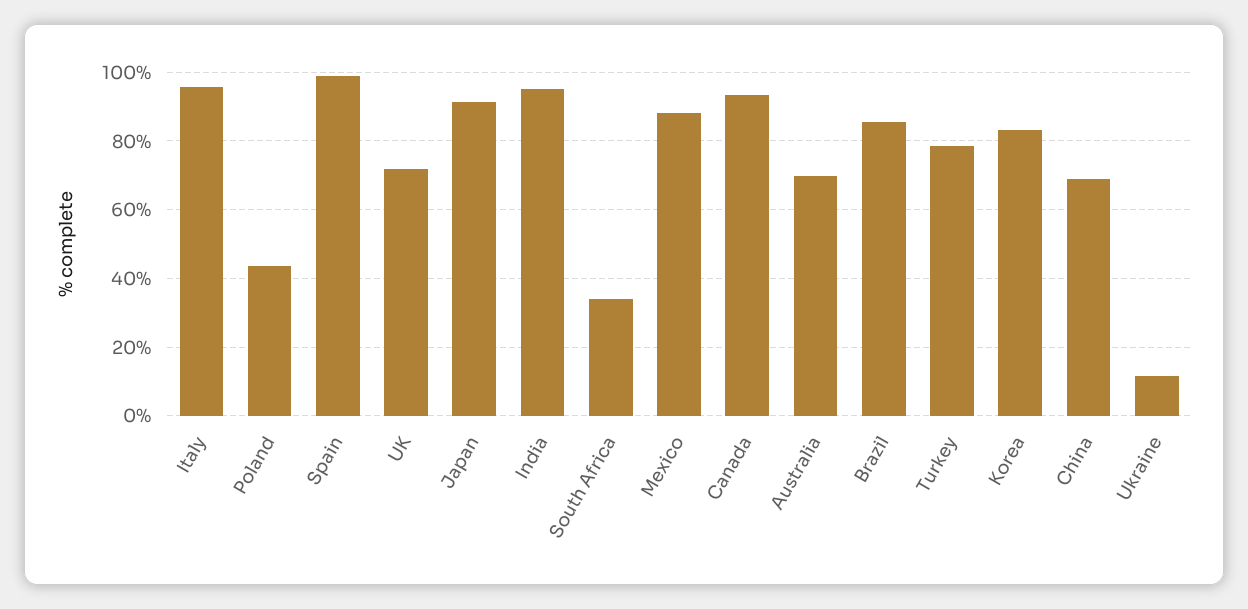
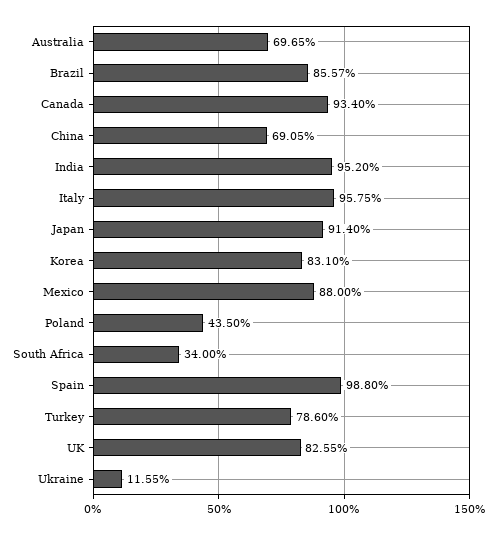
UK: 72 -> 82.55

